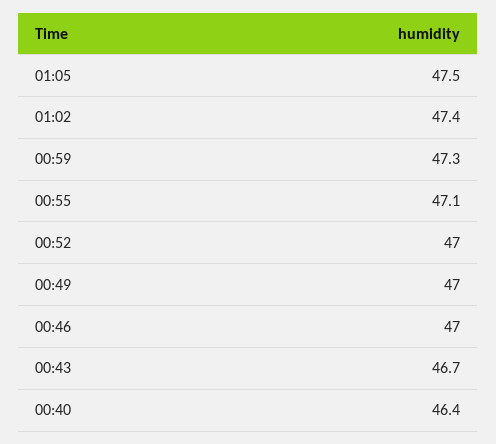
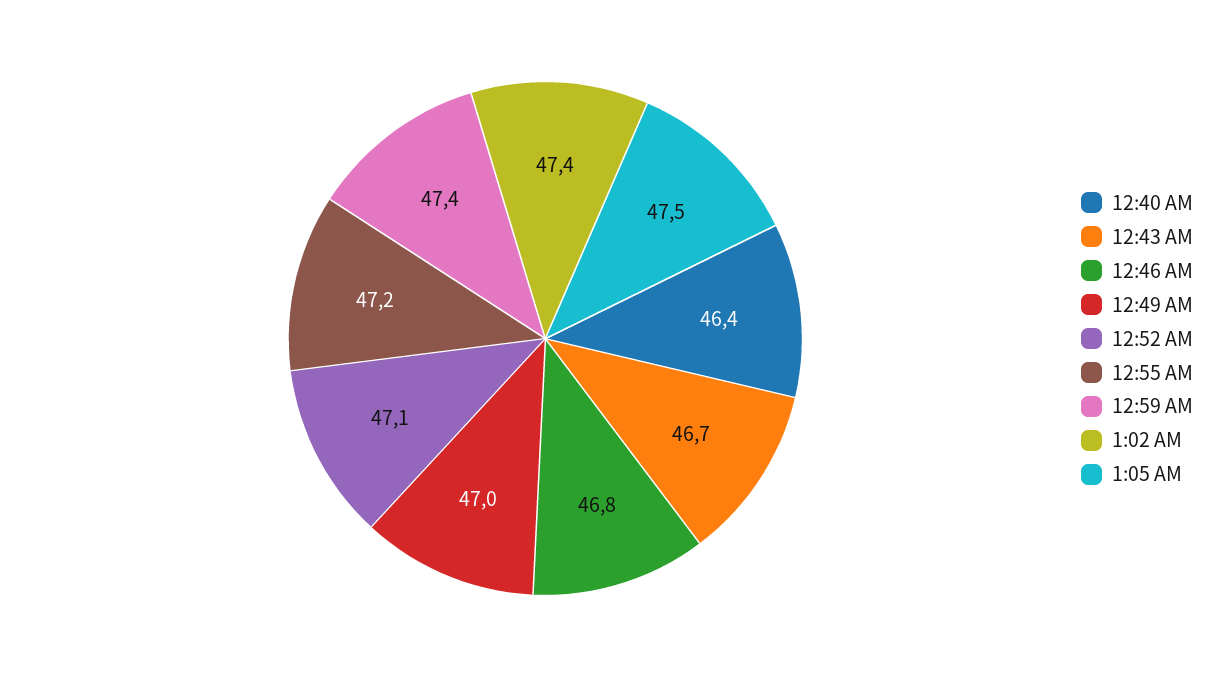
00:59: 47.3 -> 47.4
00:55: 47.1 -> 47.2
00:52: 47 -> 47.1
00:46: 47 -> 46.8

